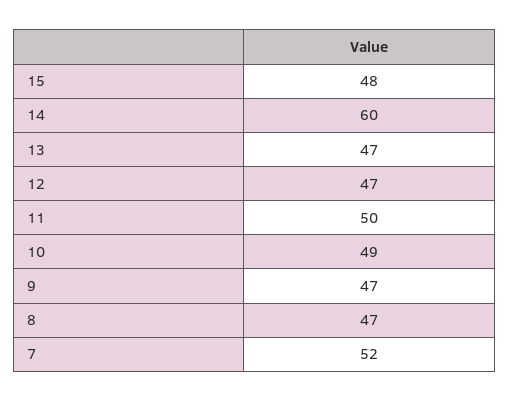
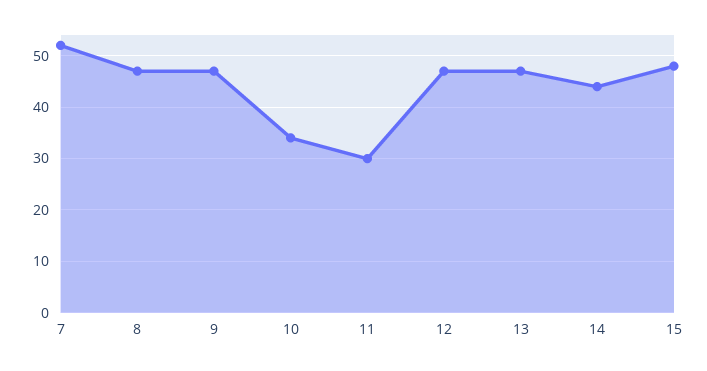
14: 60 -> 45
11: 50 -> 30
10: 49 -> 35

